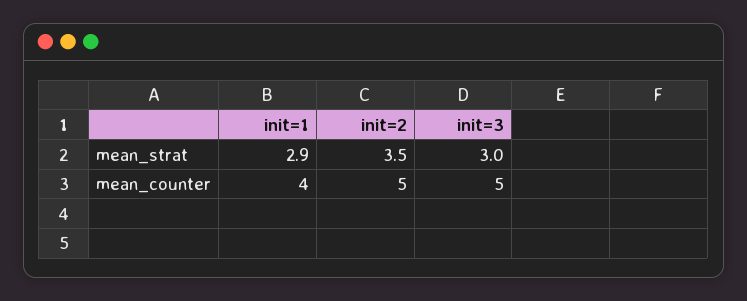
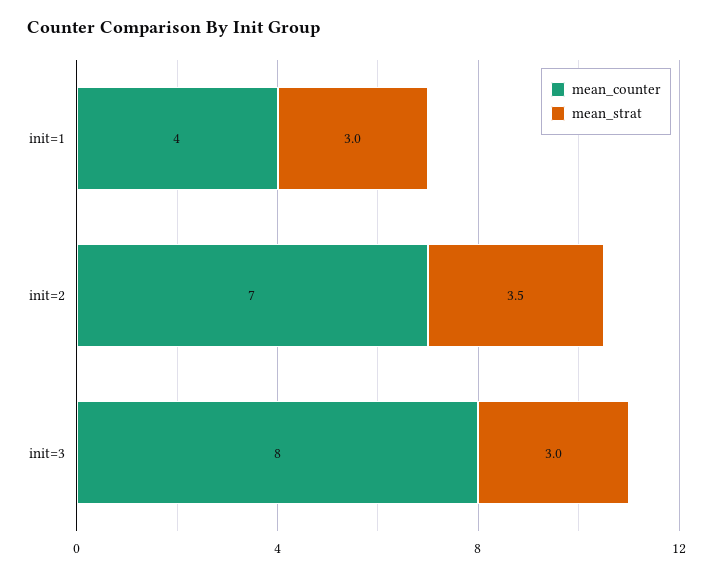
mean_strat, init=1: 2.9 -> 3
mean_counter, init=2: 5 -> 7
mean_counter, init=3: 5 -> 8

